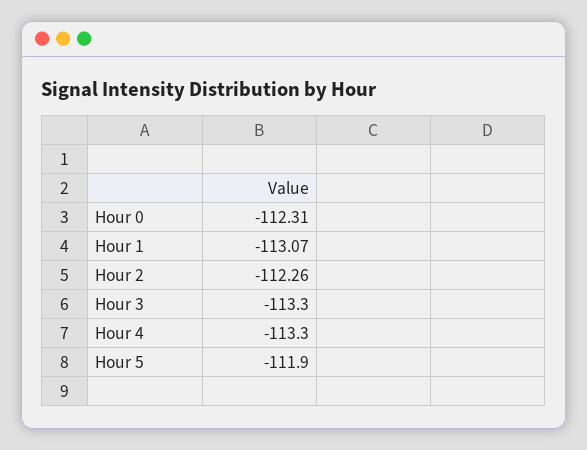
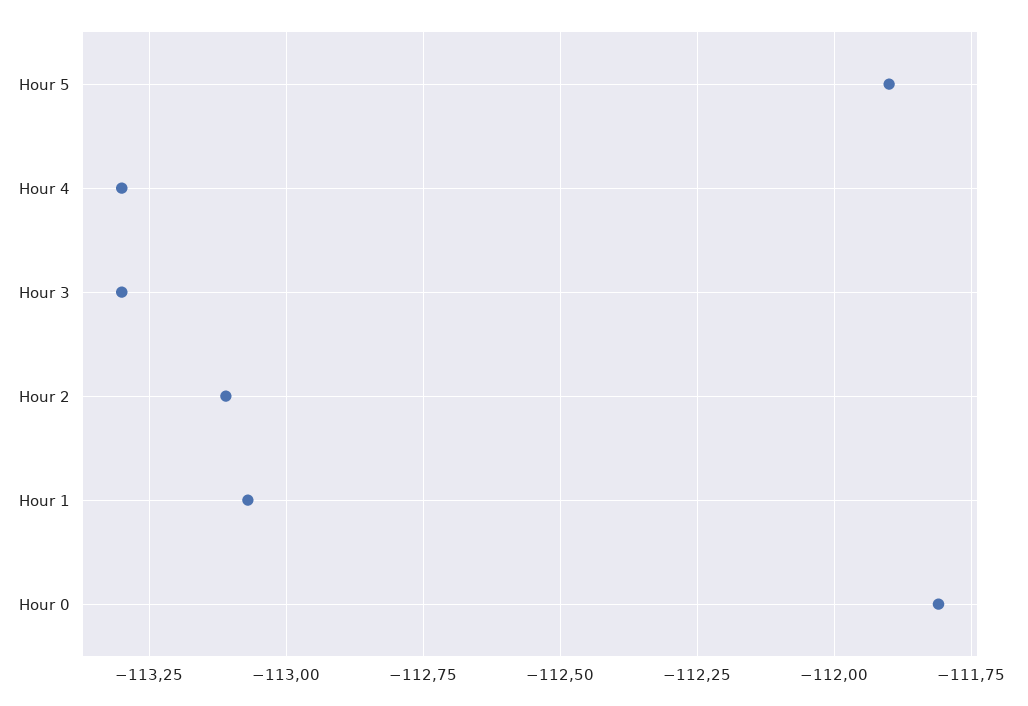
Hour 0: -112.31 -> -111.8
Hour 2: -112.26 -> -113.1

